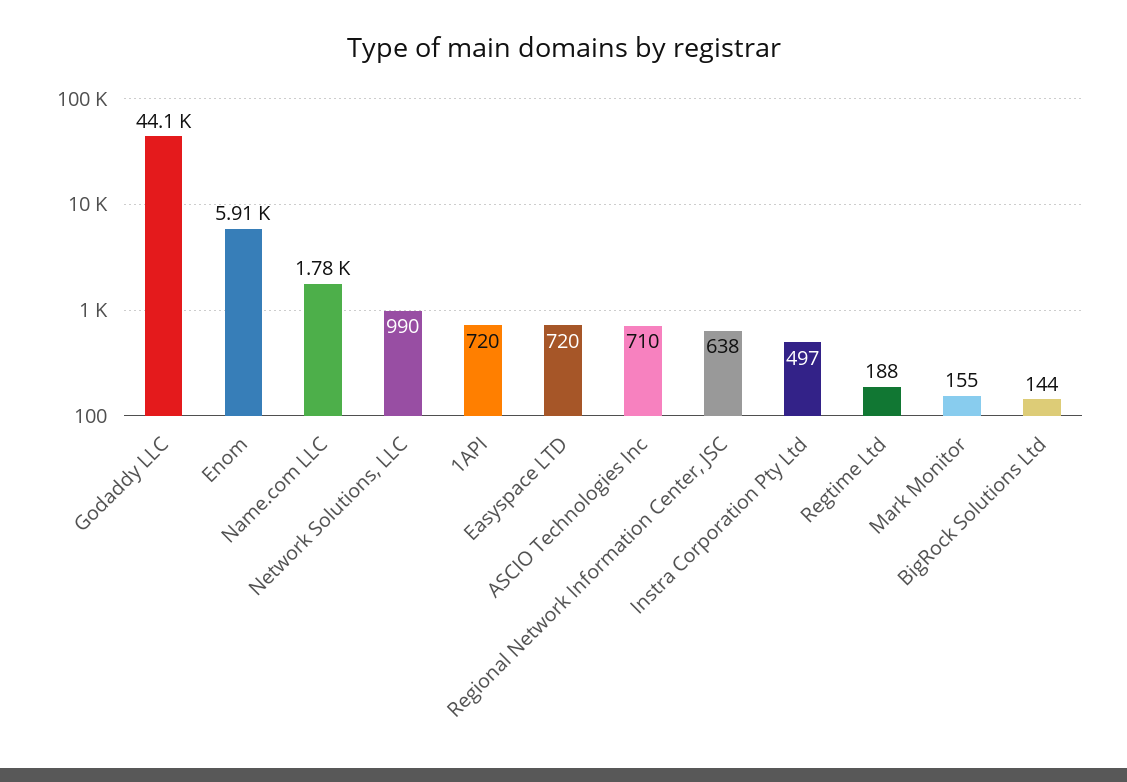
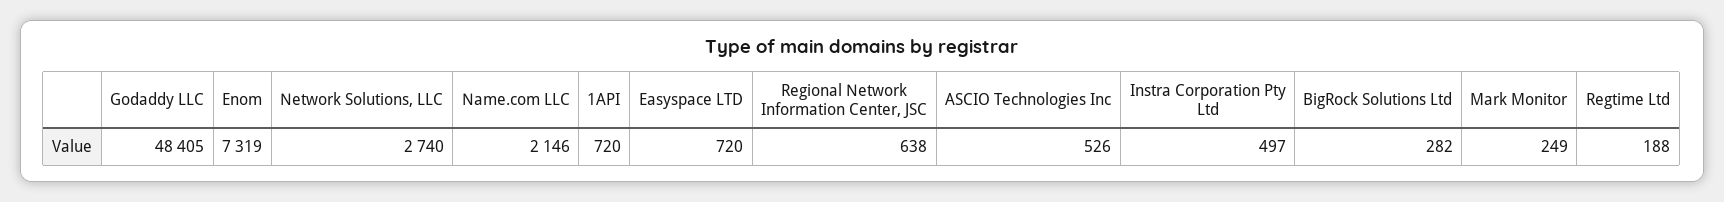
Godaddy LLC: 44100 -> 48405
Enom: 5910 -> 7319
Name.com LLC: 1780 -> 2146
Network Solutions, LLC: 990 -> 2740
ASCIO Technologies Inc: 710 -> 526
Mark Monitor: 155 -> 249
BigRock Solutions Ltd: 144 -> 282

